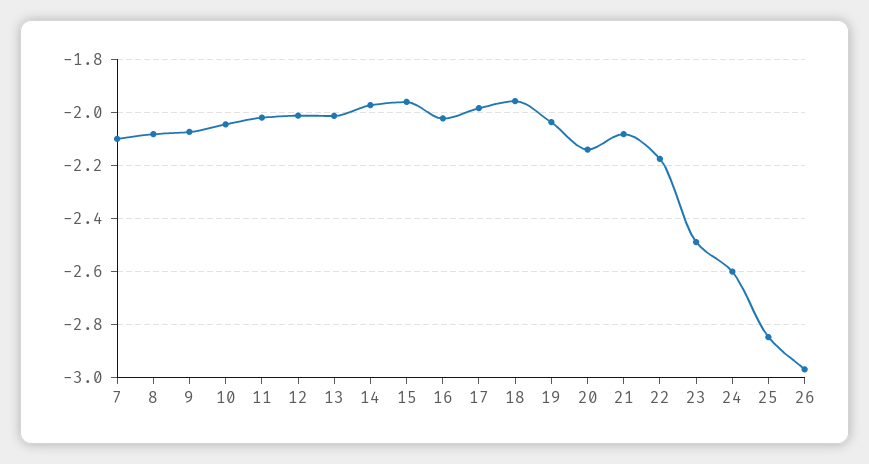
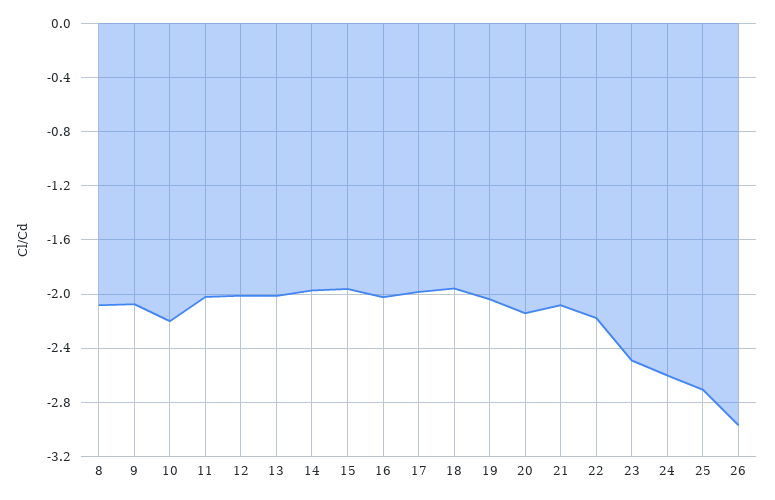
7: -2.1 -> none
10: -2.05 -> -2.2
25: -2.85 -> -2.7

